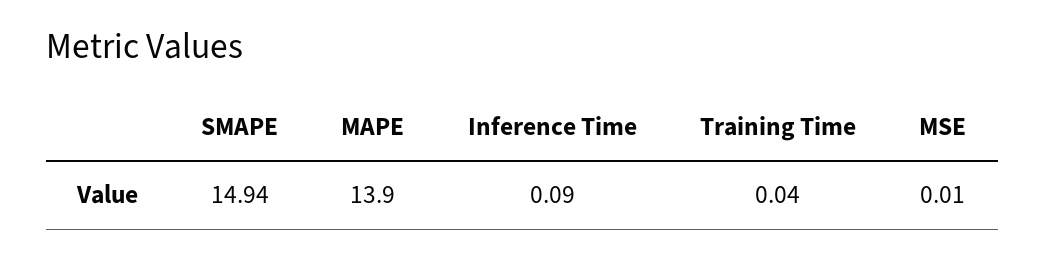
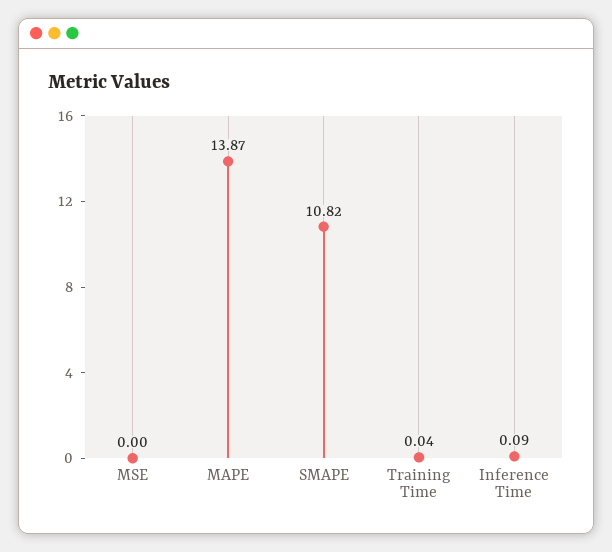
SMAPE: 14.94 -> 10.82
MAPE: 13.9 -> 13.87
MSE: 0.01 -> 0

